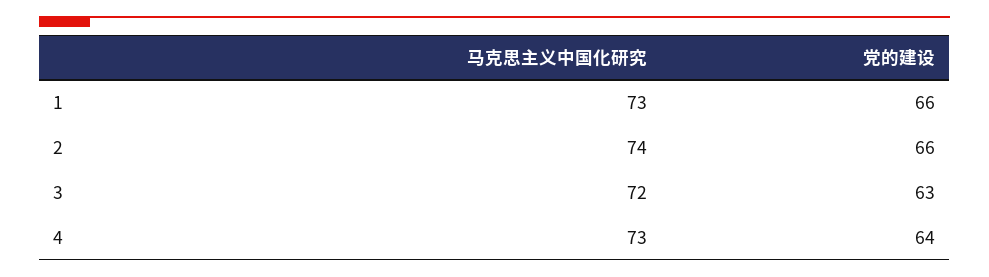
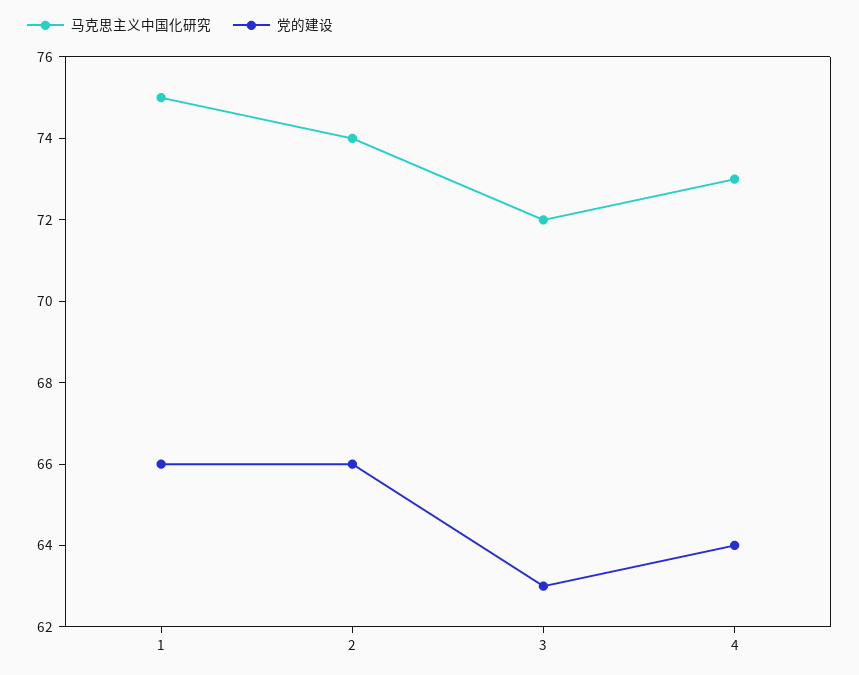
马克思主义中国化研究, 1: 73 -> 75

